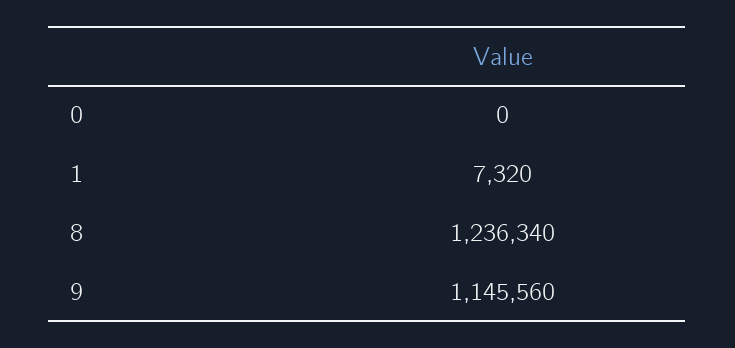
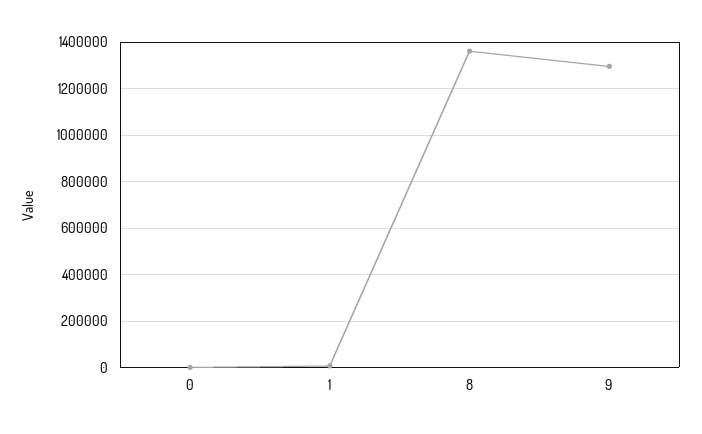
8: 1236340 -> 1350000
9: 1145560 -> 1300000

